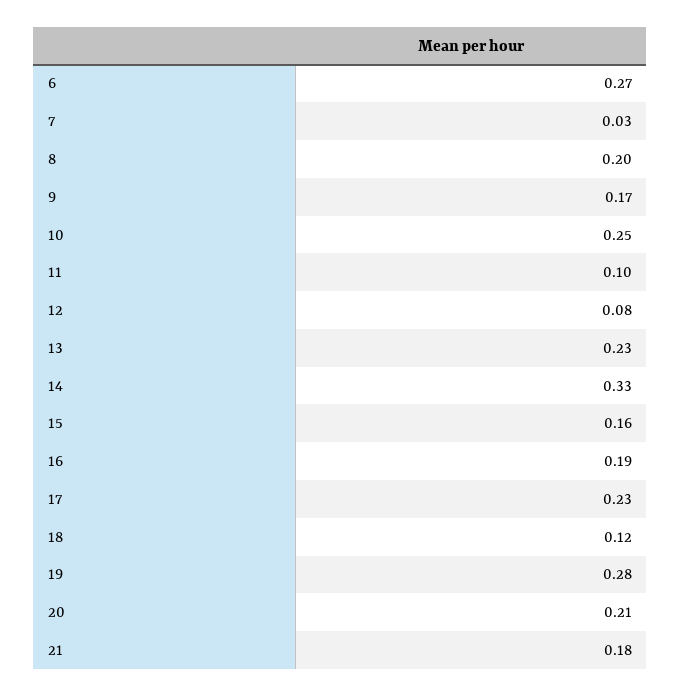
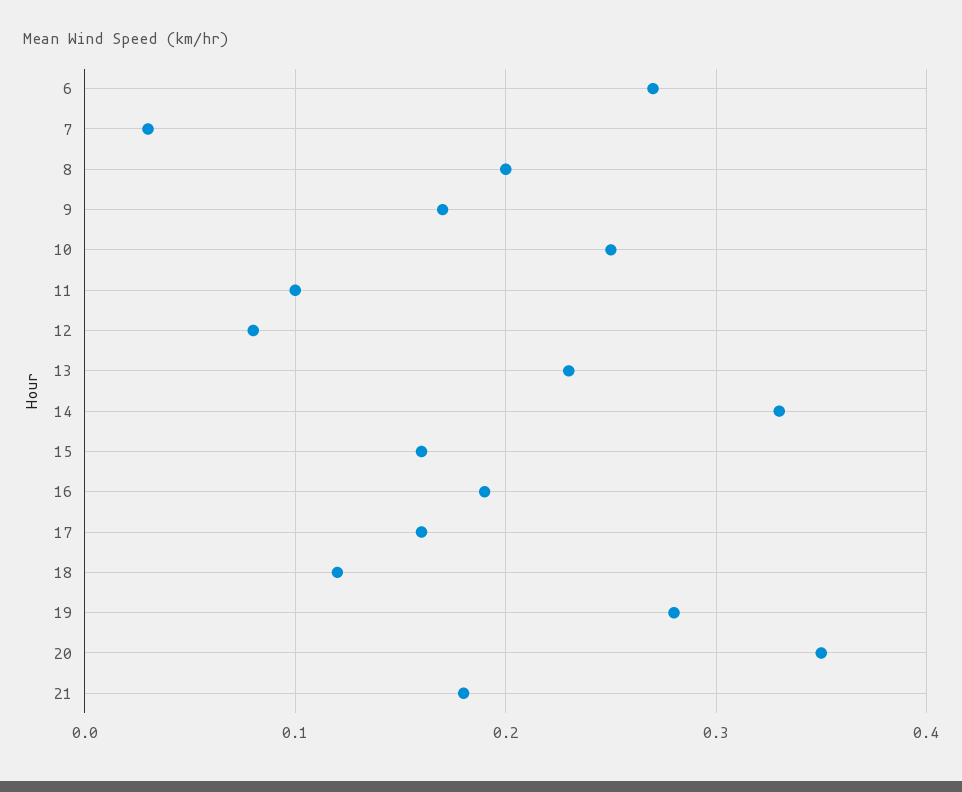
17: 0.23 -> 0.16
20: 0.21 -> 0.35

